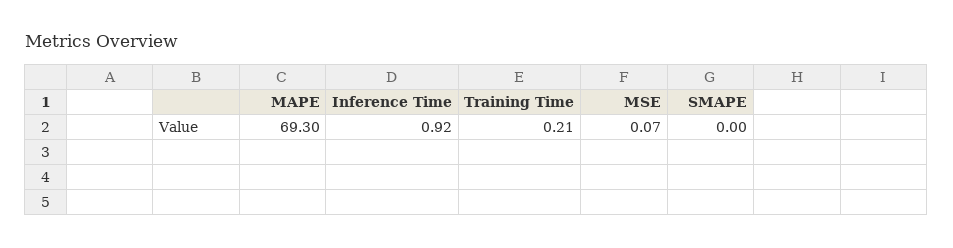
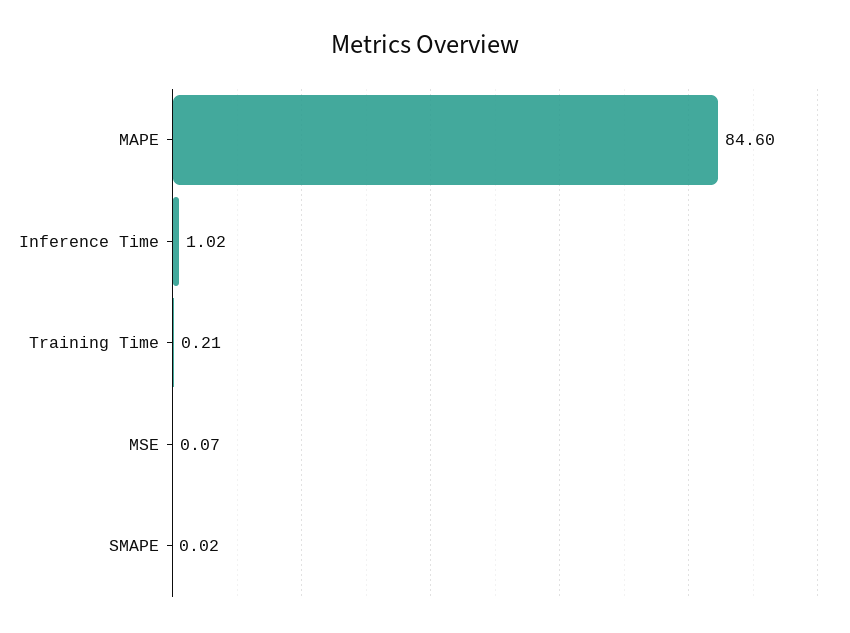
MAPE: 69.3 -> 84.6
Inference Time: 0.92 -> 1.02
SMAPE: 0 -> 0.02

